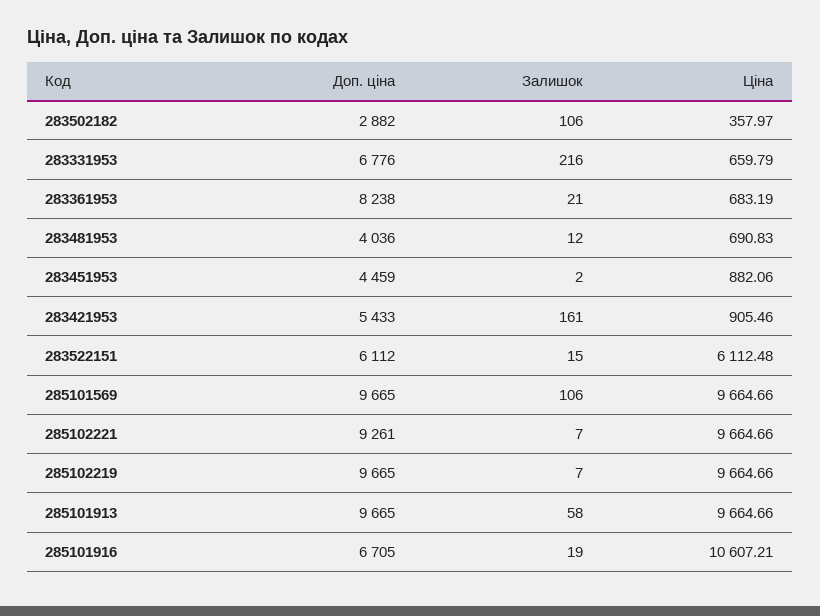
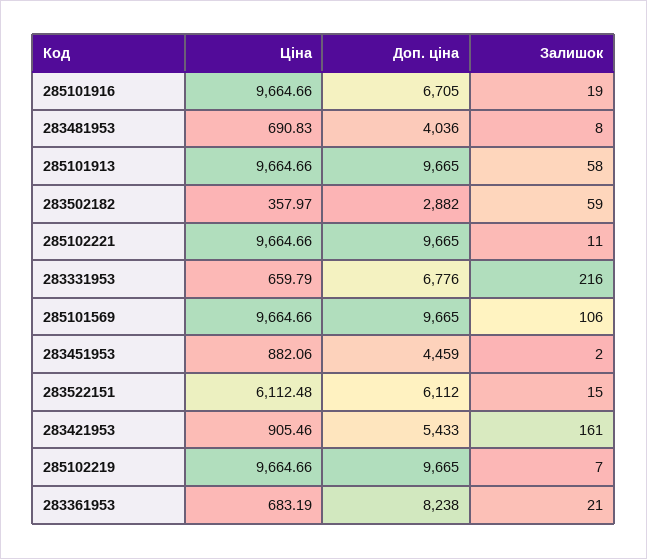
Залишок, 283502182: 106 -> 59
Залишок, 283481953: 12 -> 8
Доп. ціна, 285102221: 9261 -> 9665
Залишок, 285102221: 7 -> 11
Ціна, 285101916: 10607.21 -> 9664.66

